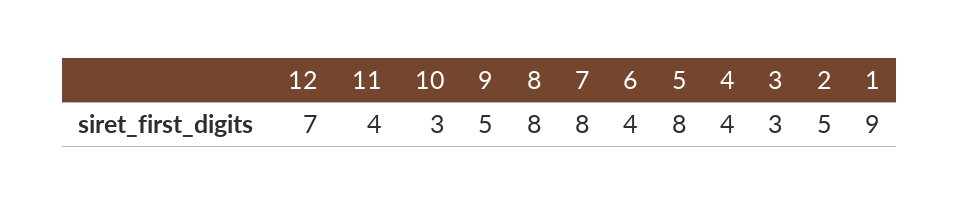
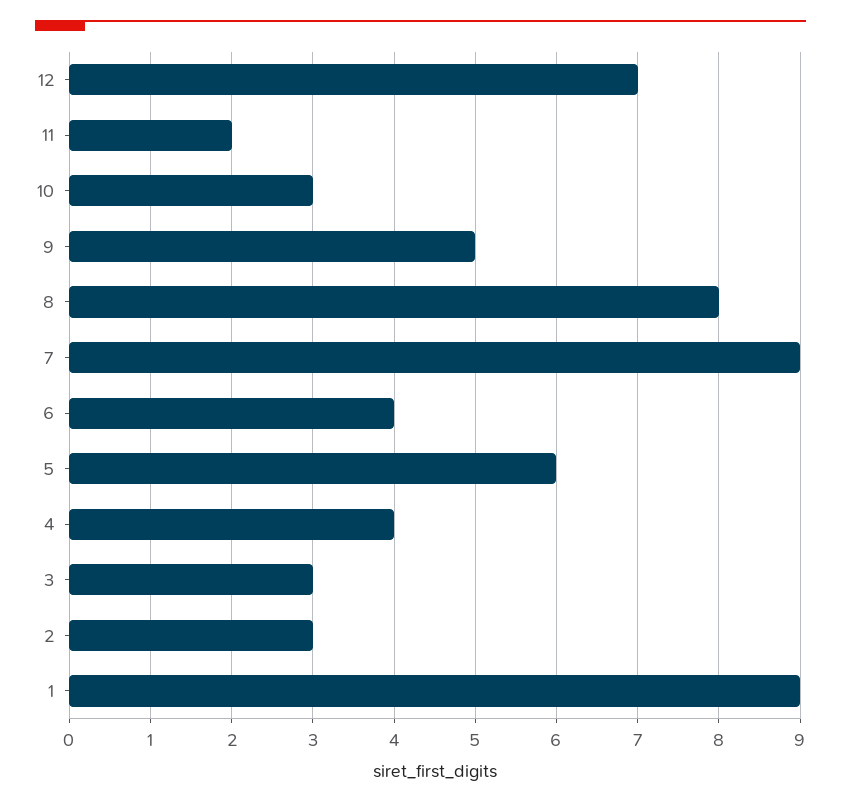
11: 4 -> 2
7: 8 -> 9
5: 8 -> 6
2: 5 -> 3

